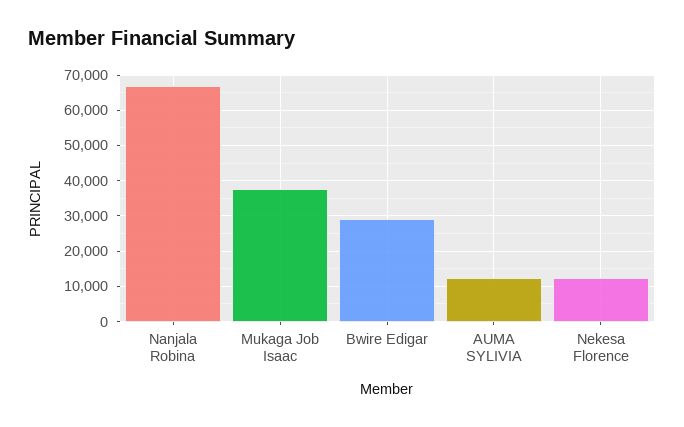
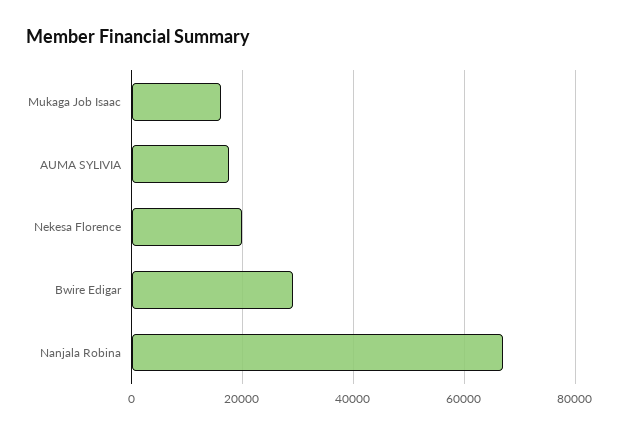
Mukaga Job Isaac: 38000 -> 16000
AUMA SYLIVIA: 12000 -> 18000
Nekesa Florence: 12000 -> 20000

